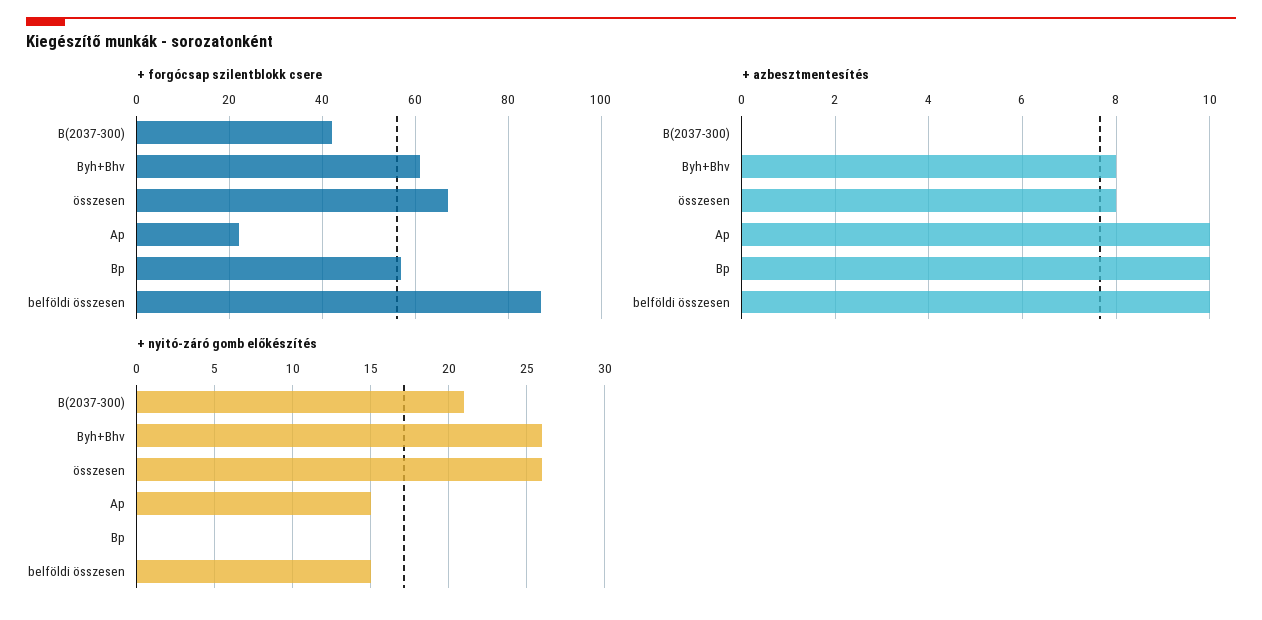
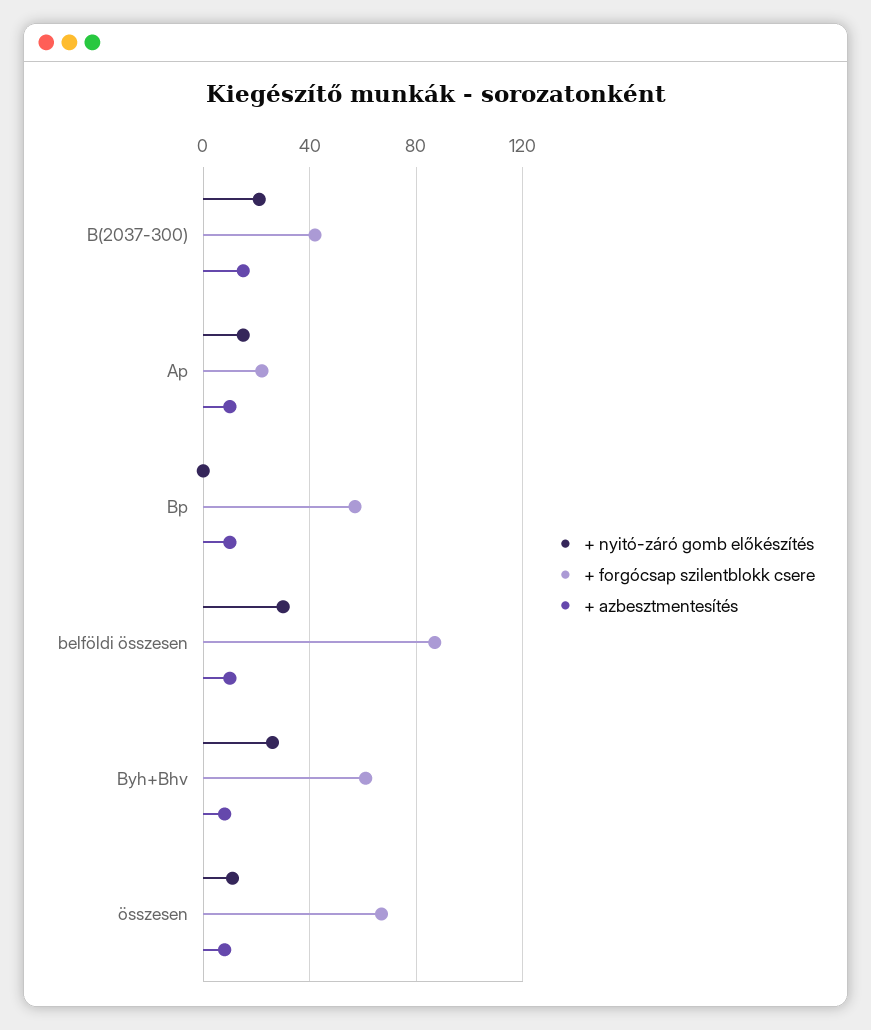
+ azbesztmentesítés, B(2037-300): 0 -> 15
+ nyitó-záró gomb előkészítés, összesen: 26 -> 10
+ nyitó-záró gomb előkészítés, belföldi összesen: 15 -> 30

